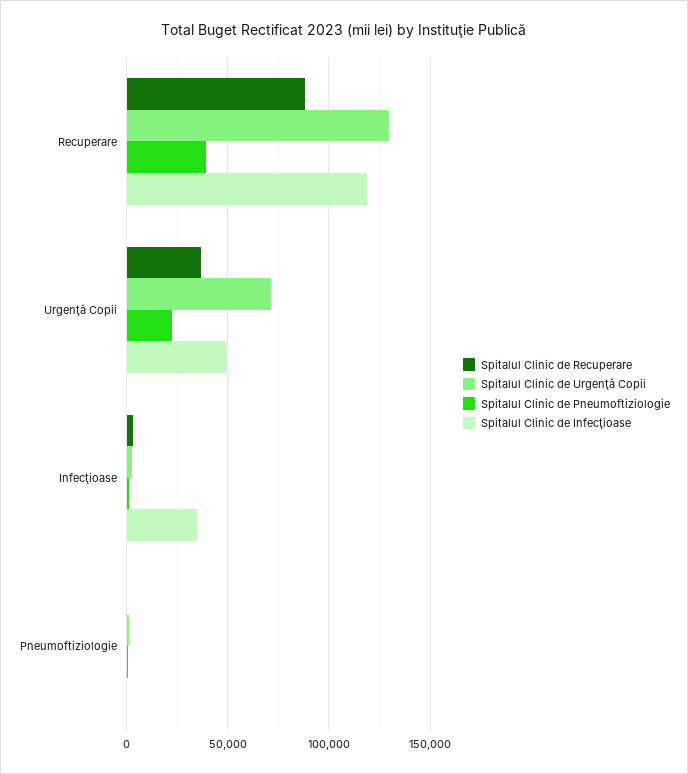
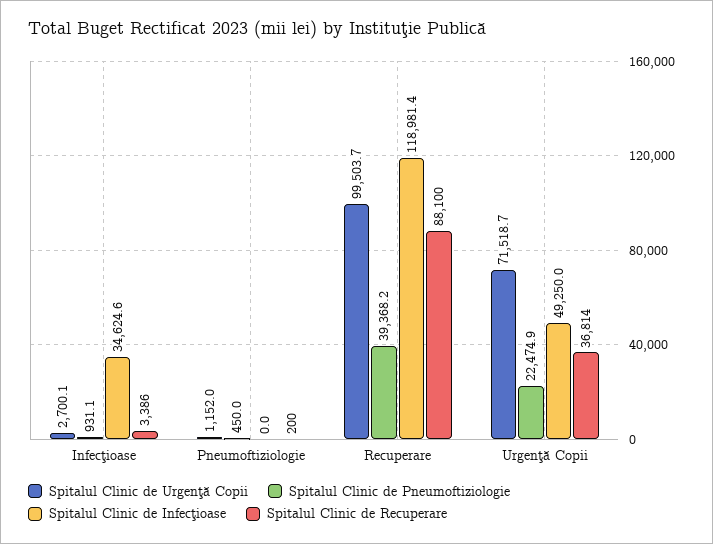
Spitalul Clinic de Urgenţă Copii, Recuperare: 130000 -> 99503.7

